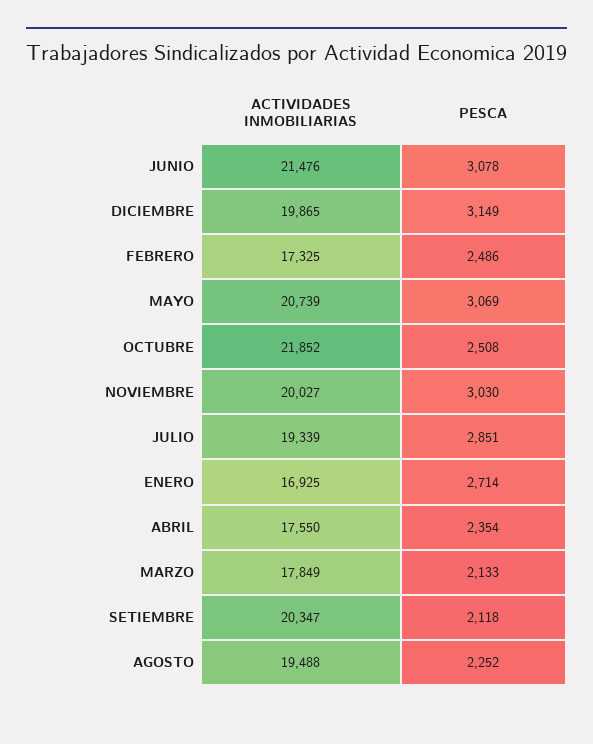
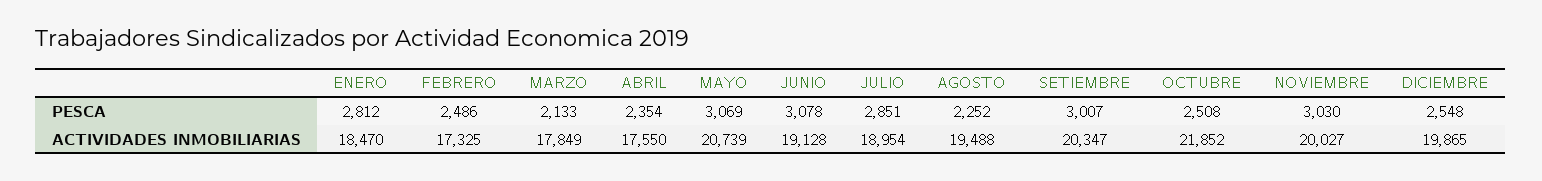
ACTIVIDADES INMOBILIARIAS, JUNIO: 21476 -> 19128
PESCA, DICIEMBRE: 3149 -> 2548
ACTIVIDADES INMOBILIARIAS, JULIO: 19339 -> 18954
ACTIVIDADES INMOBILIARIAS, ENERO: 16925 -> 18470
PESCA, ENERO: 2714 -> 2812
PESCA, SETIEMBRE: 2118 -> 3007

